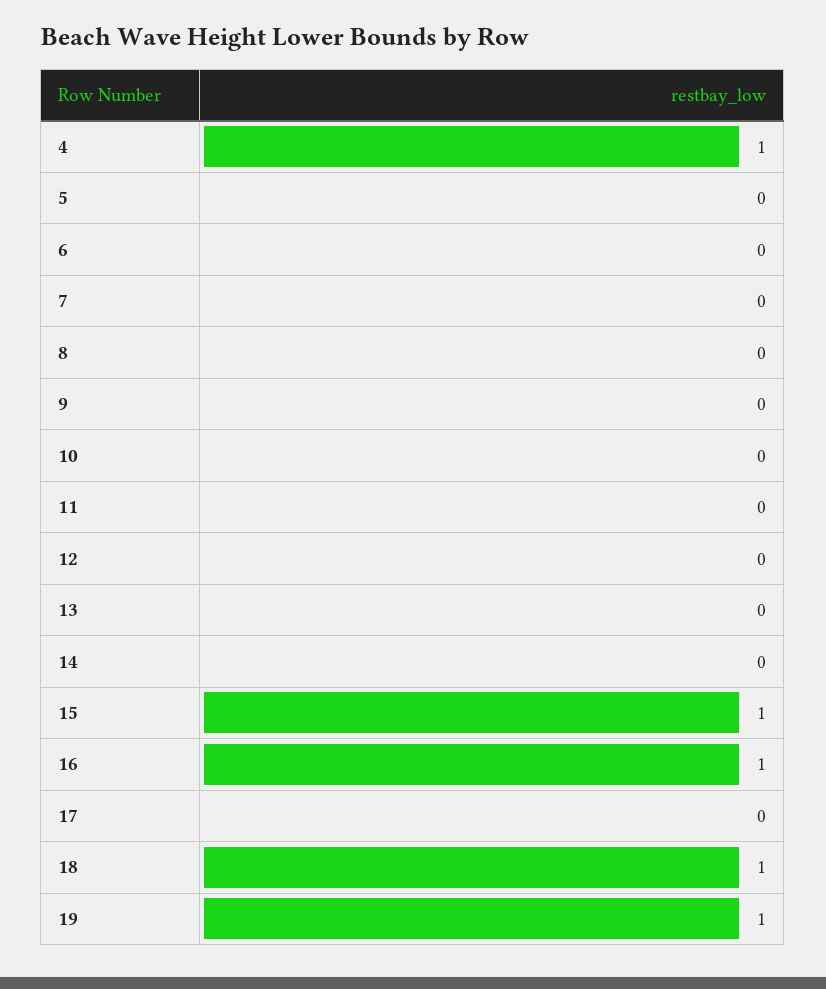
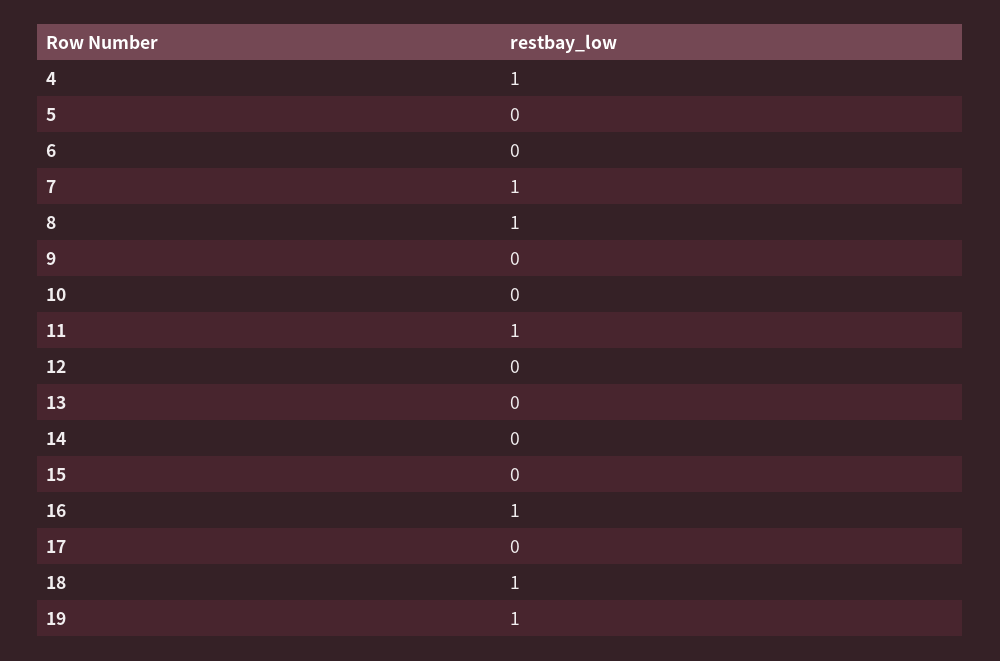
7: 0 -> 1
8: 0 -> 1
11: 0 -> 1
15: 1 -> 0

